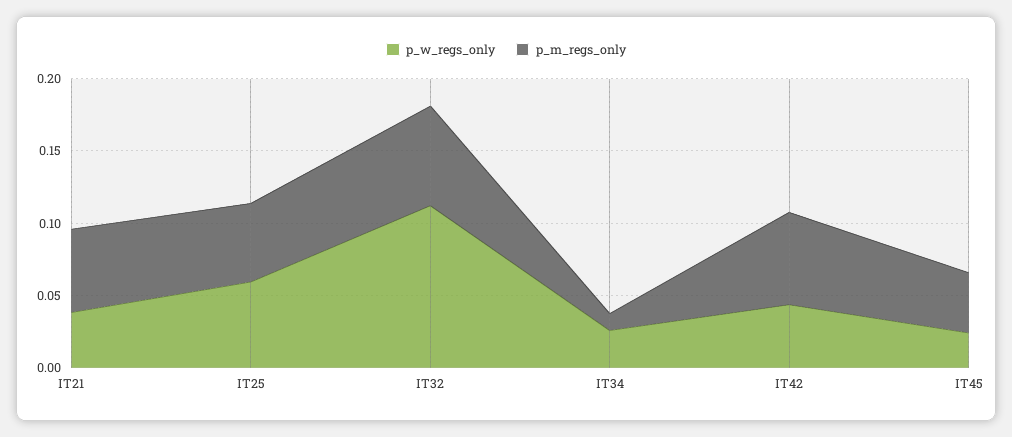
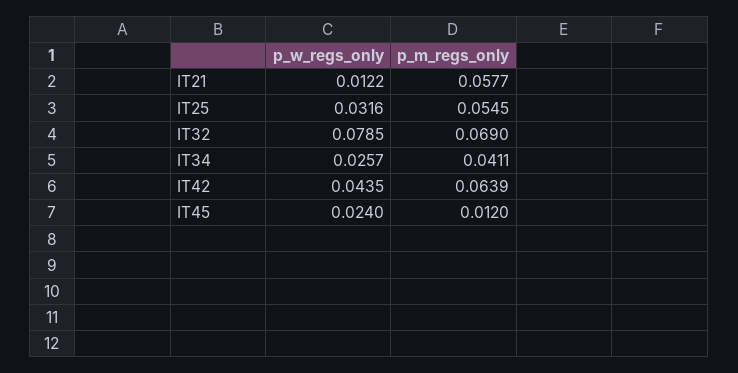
p_w_regs_only, IT21: 0.04 -> 0.0122
p_w_regs_only, IT25: 0.06 -> 0.0316
p_w_regs_only, IT32: 0.11 -> 0.0785
p_m_regs_only, IT34: 0.01 -> 0.0411
p_m_regs_only, IT45: 0.04 -> 0.012

